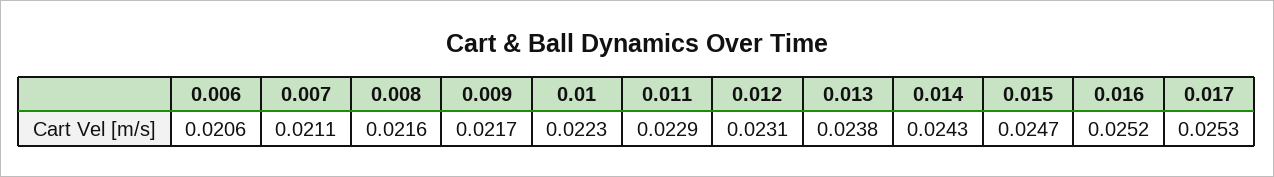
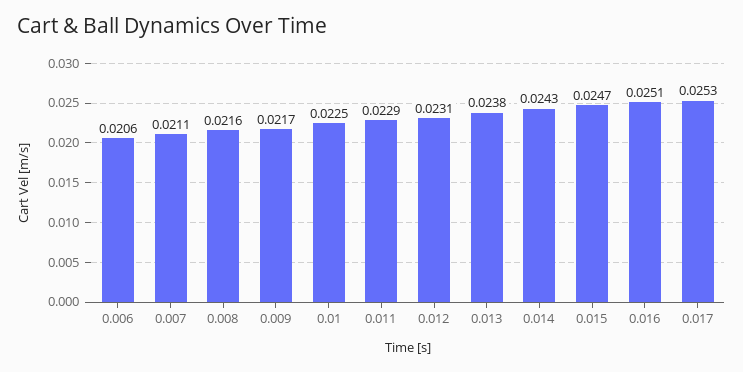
0.01: 0.0223 -> 0.0225
0.016: 0.0252 -> 0.0251

